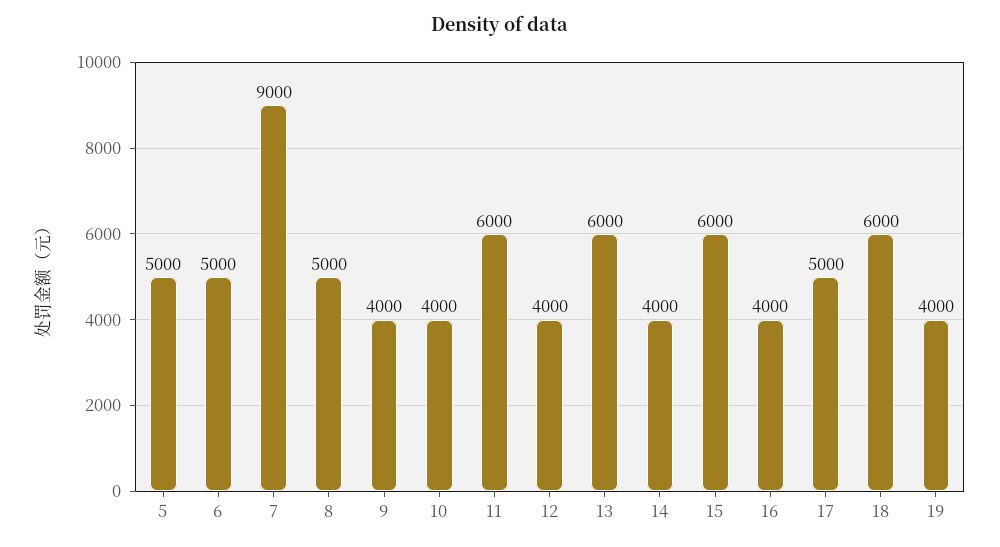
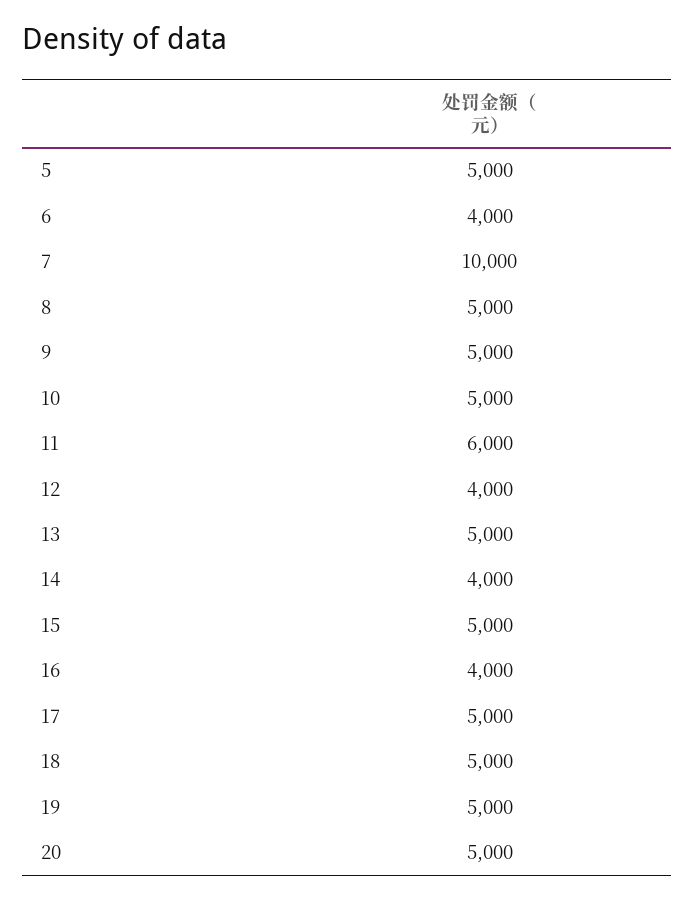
6: 5000 -> 4000
7: 9000 -> 10000
9: 4000 -> 5000
10: 4000 -> 5000
13: 6000 -> 5000
15: 6000 -> 5000
18: 6000 -> 5000
19: 4000 -> 5000
20: none -> 5000

